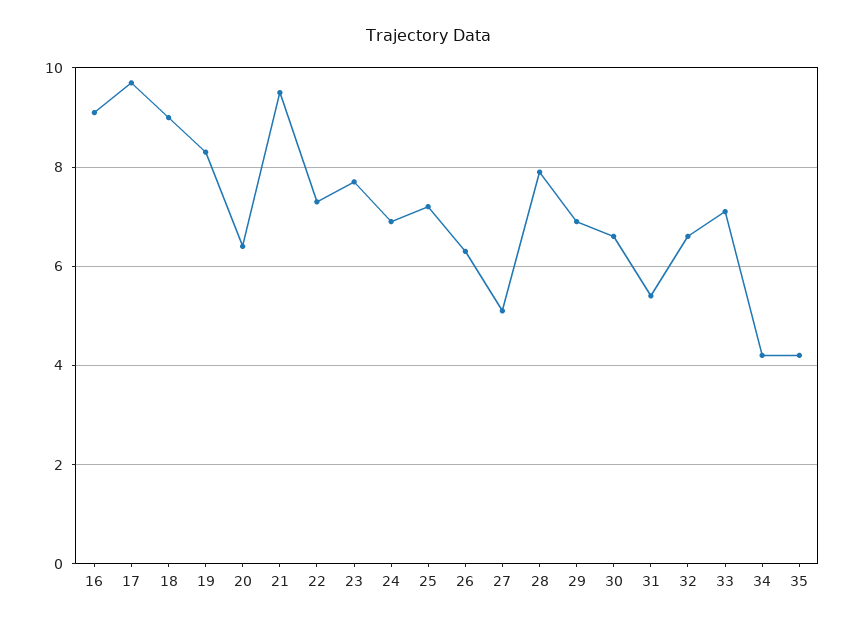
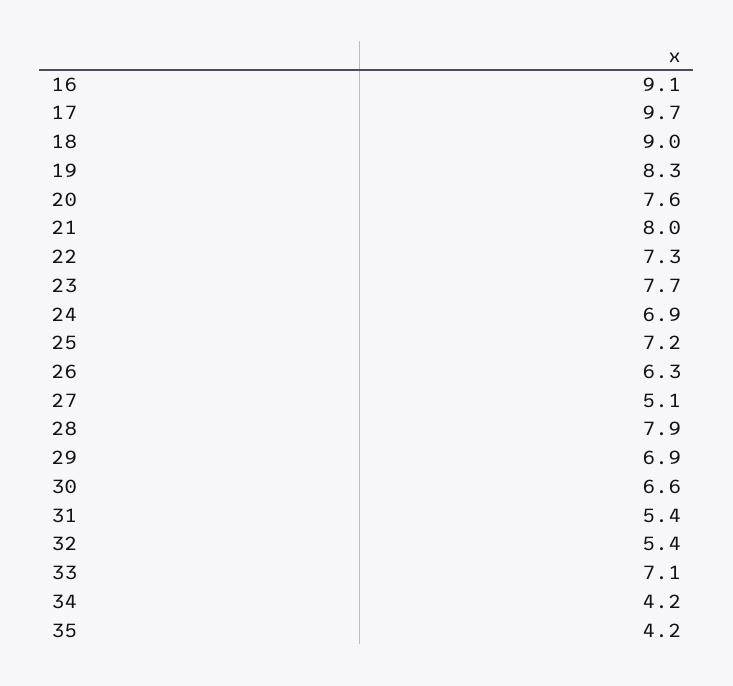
20: 6.5 -> 7.6
21: 9.5 -> 8
32: 6.5 -> 5.4

